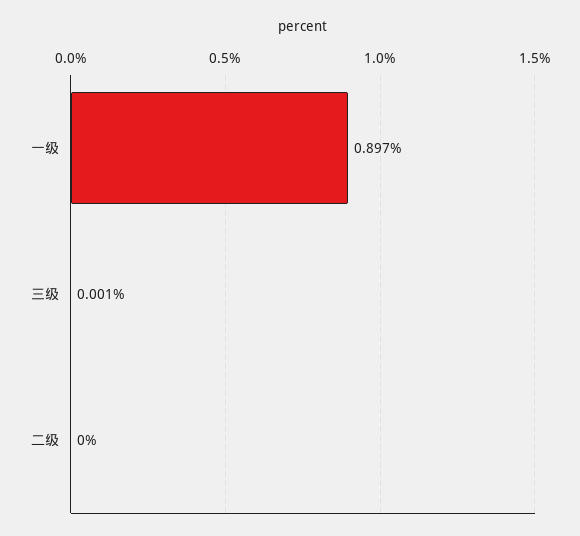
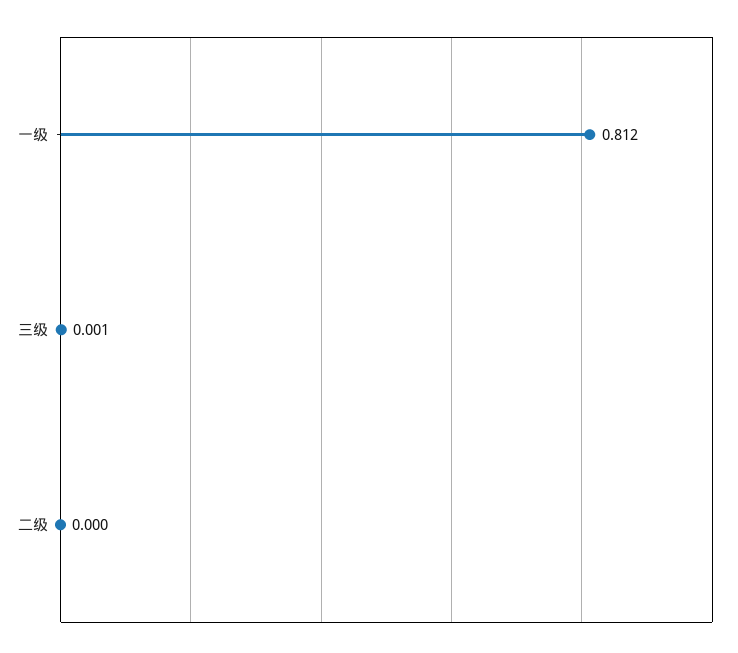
一级: 0.897 -> 0.812

